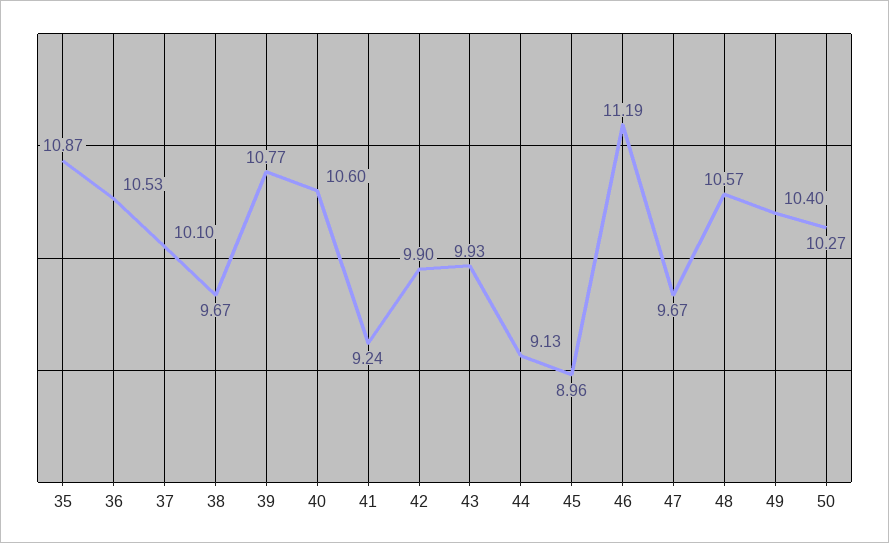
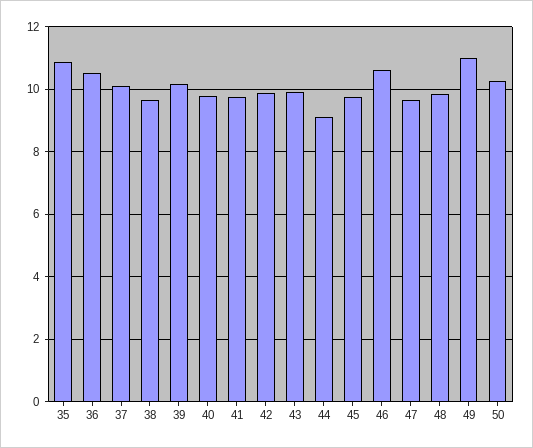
39: 10.77 -> 10.2
40: 10.6 -> 9.8
41: 9.24 -> 9.8
45: 8.96 -> 9.8
46: 11.19 -> 10.6
48: 10.57 -> 9.8
49: 10.4 -> 11

